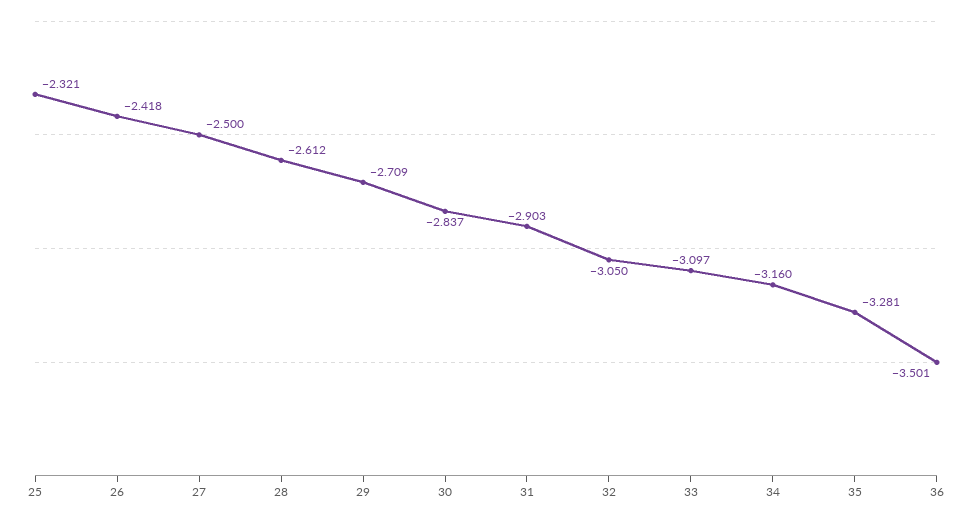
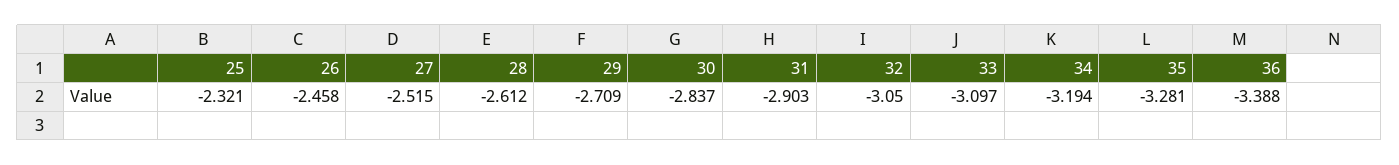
26: -2.418 -> -2.458
27: -2.5 -> -2.515
34: -3.16 -> -3.194
36: -3.501 -> -3.388

